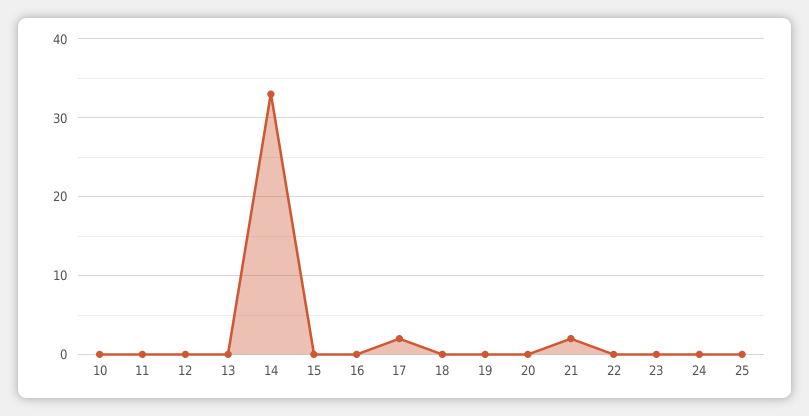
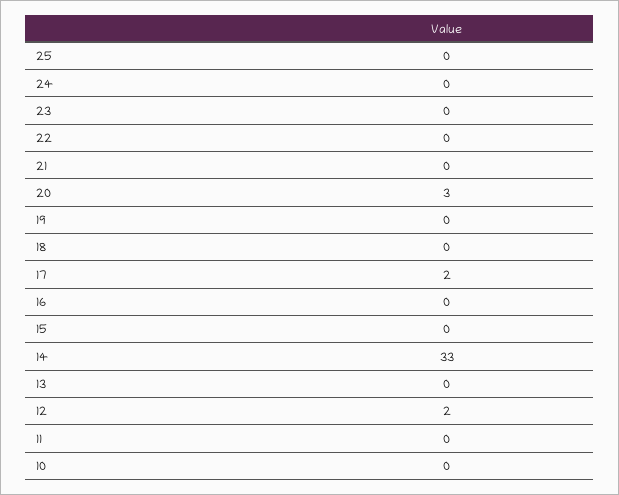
12: 0 -> 2
20: 0 -> 3
21: 2 -> 0

